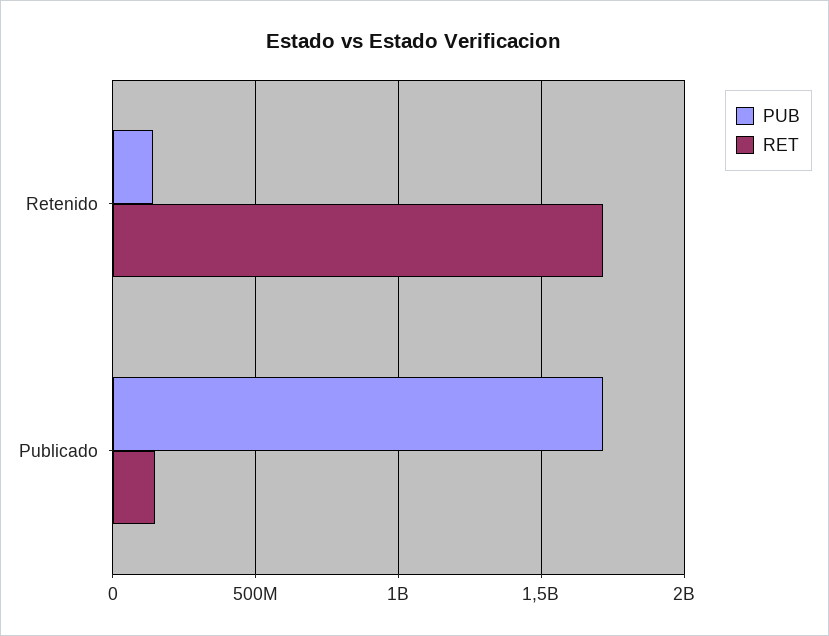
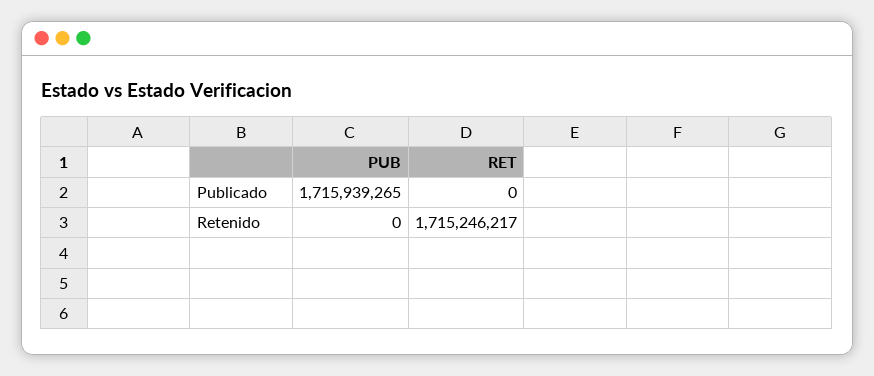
PUB, Retenido: 150000000 -> 0
RET, Publicado: 150000000 -> 0

